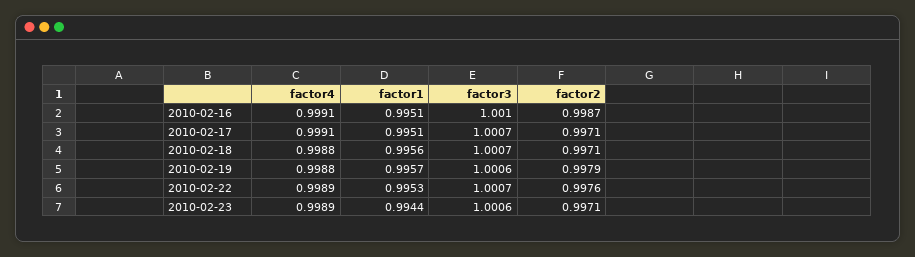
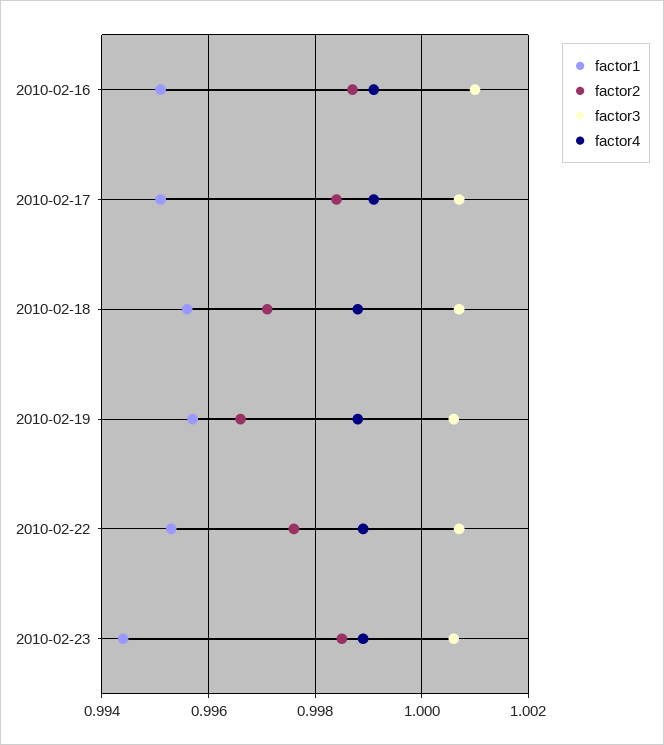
factor2, 2010-02-17: 0.9971 -> 0.9985
factor2, 2010-02-19: 0.9979 -> 0.9965
factor2, 2010-02-23: 0.9971 -> 0.9985

